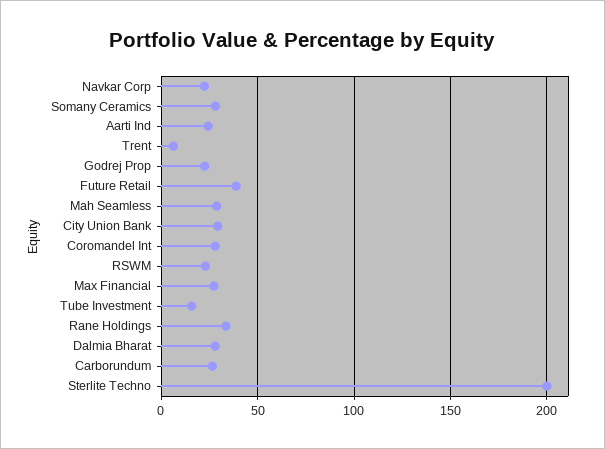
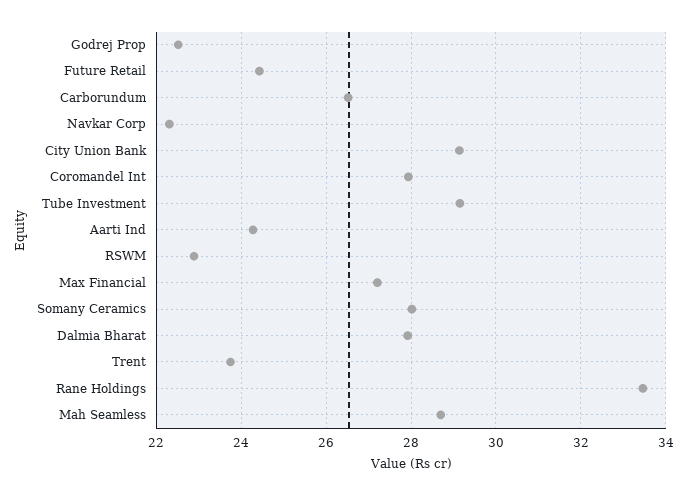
Trent: 5 -> 23.8
Future Retail: 40 -> 24.4
Tube Investment: 15 -> 29.2
Sterlite Techno: 200 -> none

